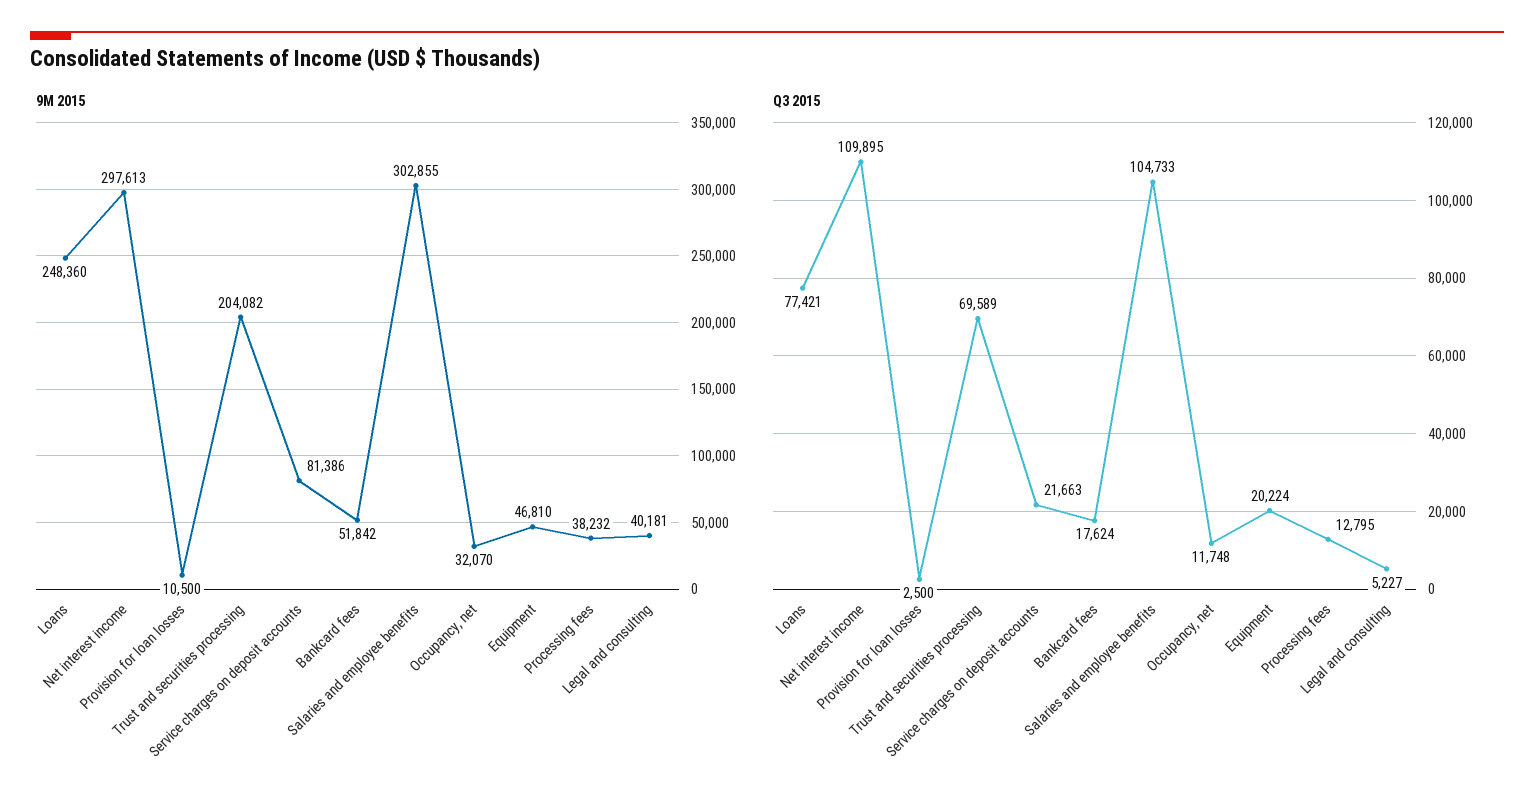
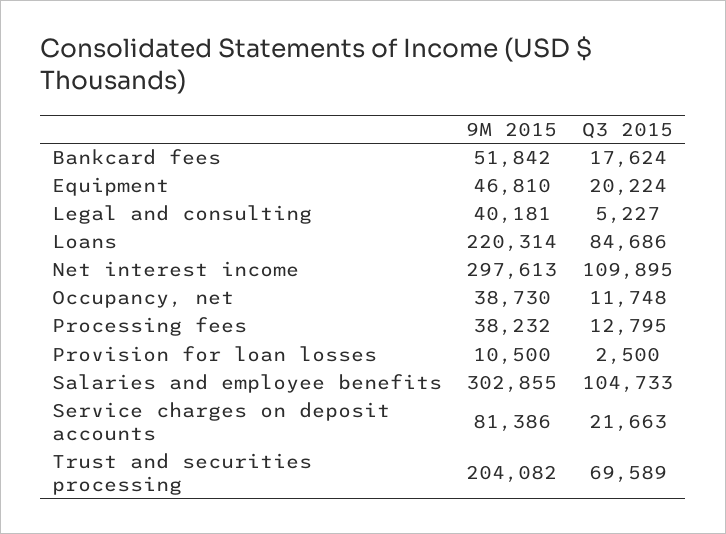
9M 2015, Loans: 248360 -> 220314
9M 2015, Occupancy, net: 32070 -> 38730
Q3 2015, Loans: 77421 -> 84686

